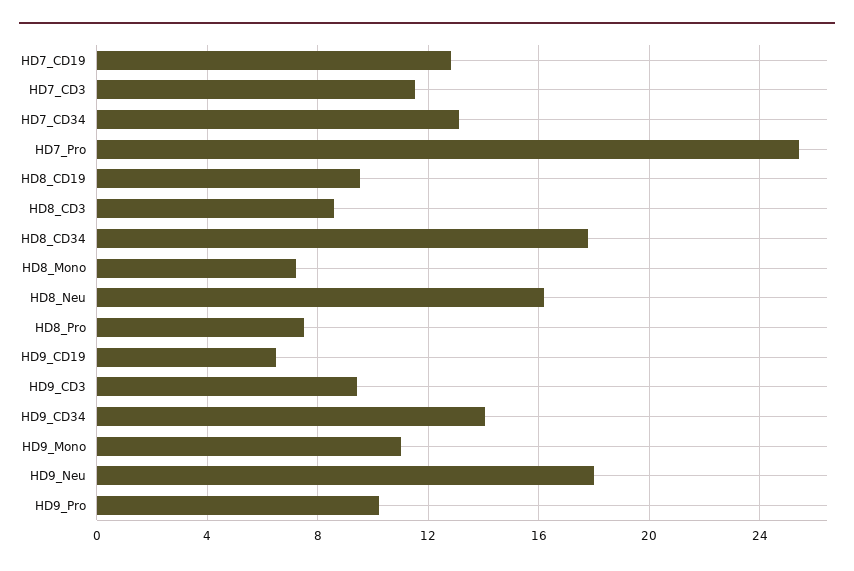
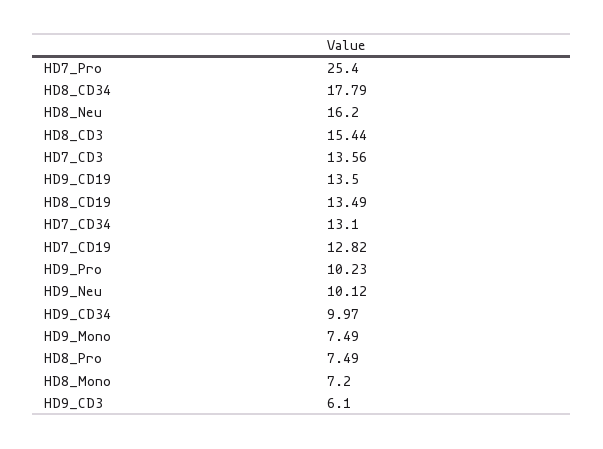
HD7_CD3: 11.5 -> 13.56
HD8_CD19: 9.5 -> 13.49
HD8_CD3: 8.5 -> 15.44
HD9_CD19: 6.5 -> 13.5
HD9_CD3: 9.5 -> 6.1
HD9_CD34: 14 -> 9.97
HD9_Mono: 11 -> 7.49
HD9_Neu: 18 -> 10.12

